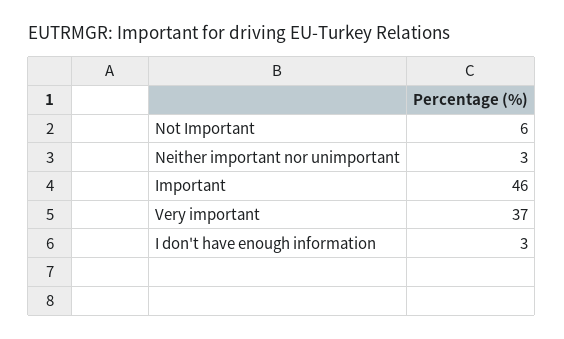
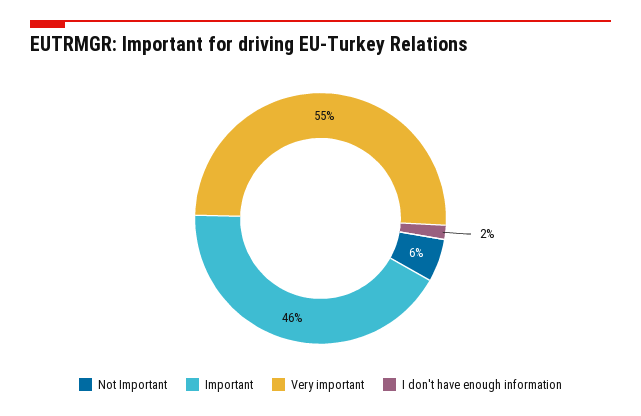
Neither important nor unimportant: 3 -> none
Very important: 37 -> 55
I don't have enough information: 3 -> 2

